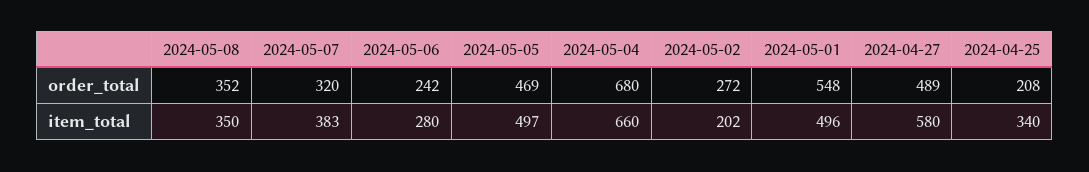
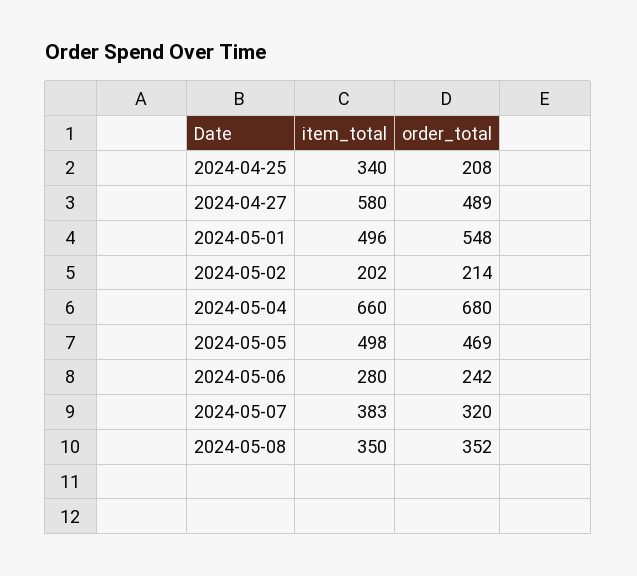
2024-05-02, order_total: 272 -> 214
2024-05-05, item_total: 497 -> 498

